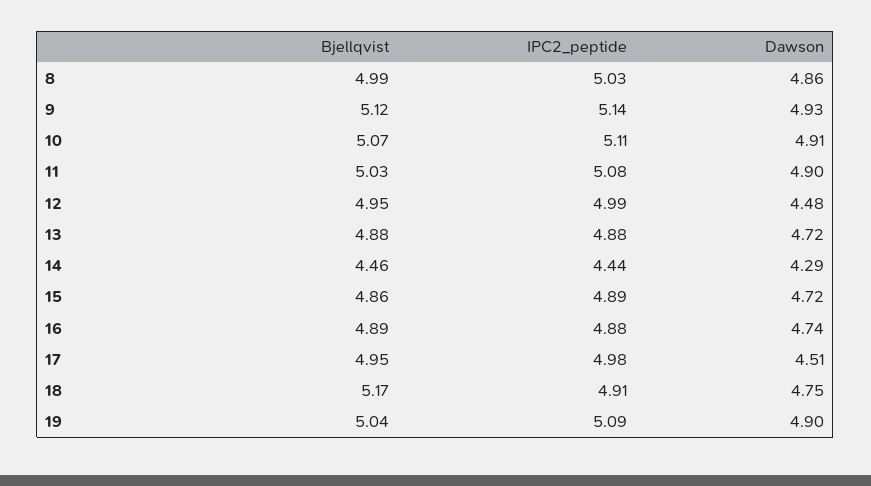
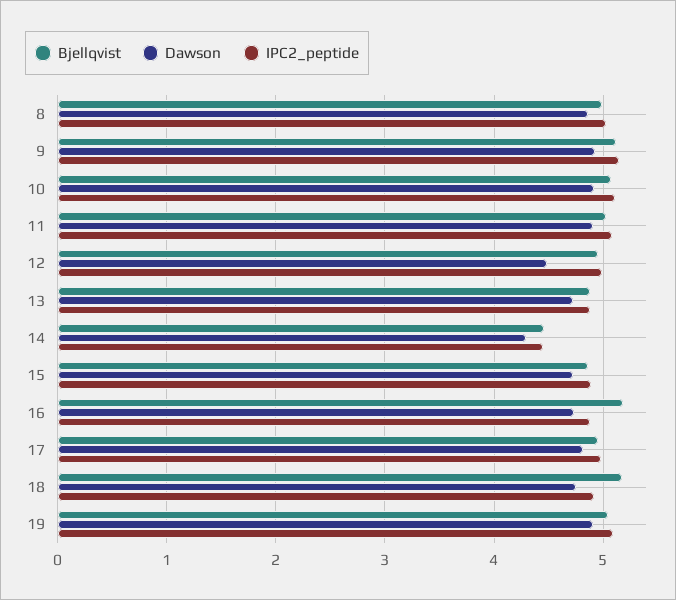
Bjellqvist, 16: 4.89 -> 5.2
Dawson, 17: 4.51 -> 4.8

